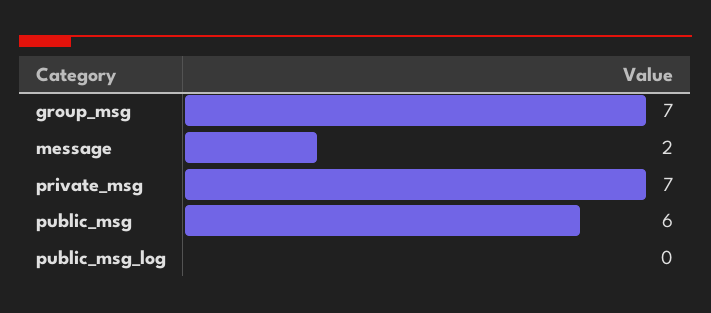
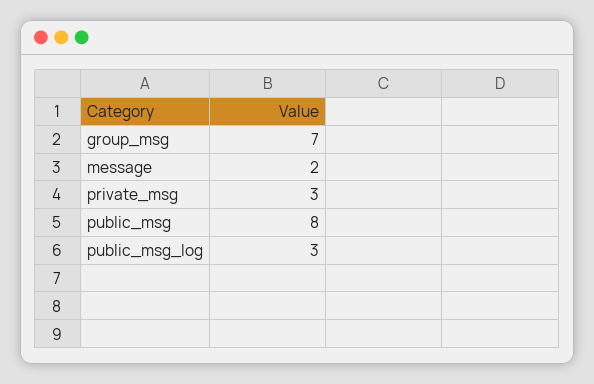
private_msg: 7 -> 3
public_msg: 6 -> 8
public_msg_log: 0 -> 3

